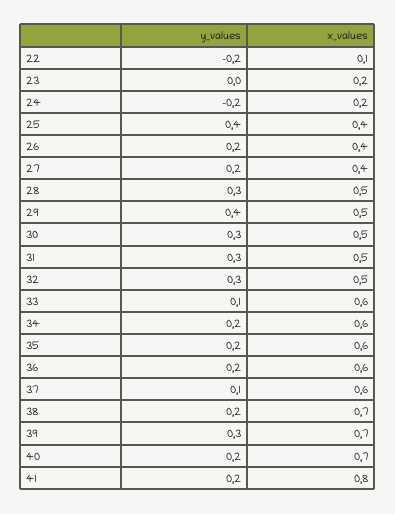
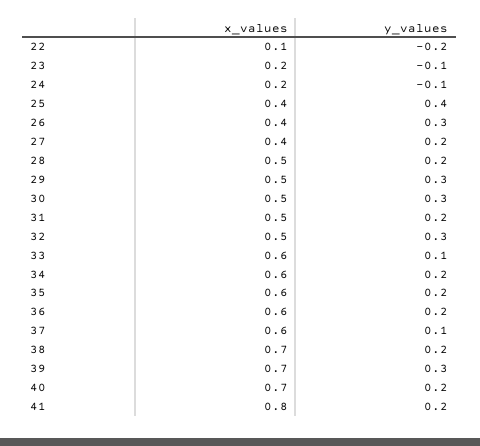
y_values, 23: 0 -> -0.1
y_values, 24: -0.2 -> -0.1
y_values, 26: 0.2 -> 0.3
y_values, 28: 0.3 -> 0.2
y_values, 29: 0.4 -> 0.3
y_values, 31: 0.3 -> 0.2

